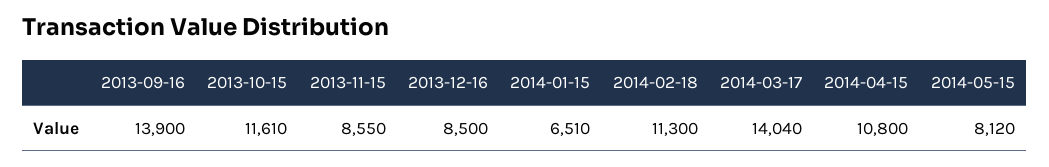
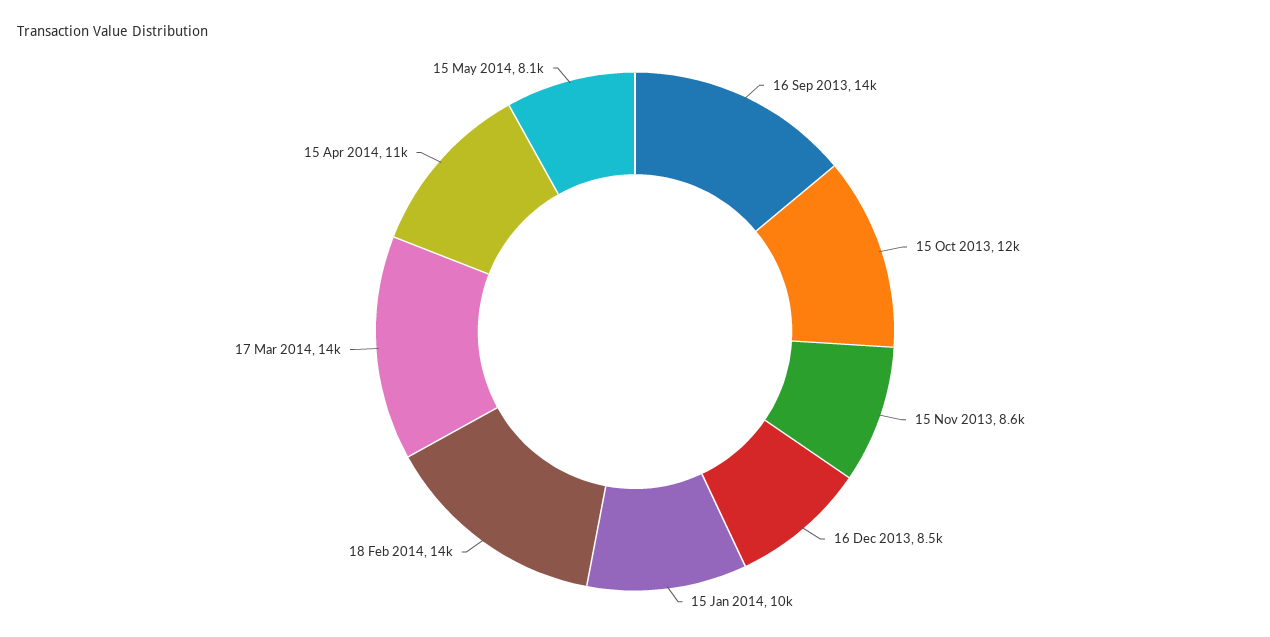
2014-01-15: 6510 -> 10000
2014-02-18: 11300 -> 14000

